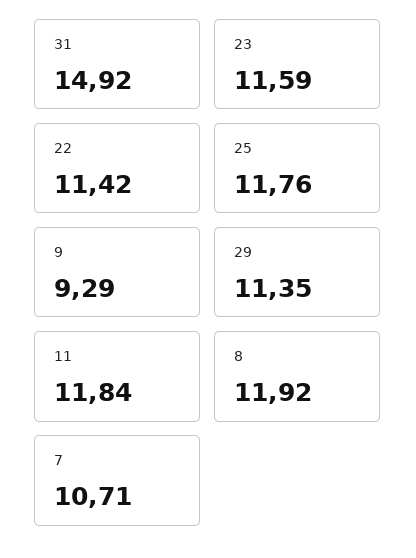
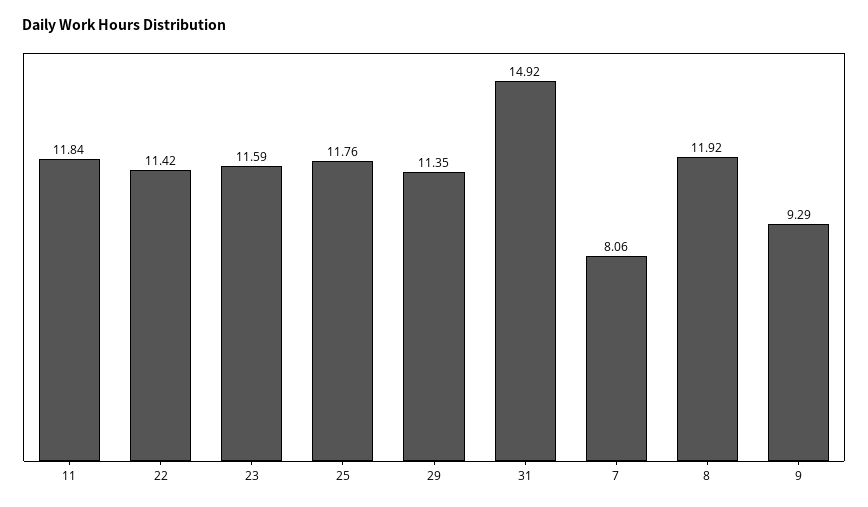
7: 10.71 -> 8.06

